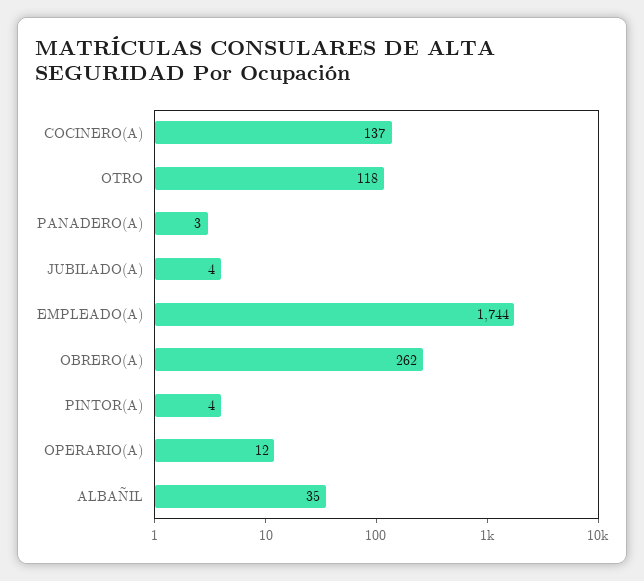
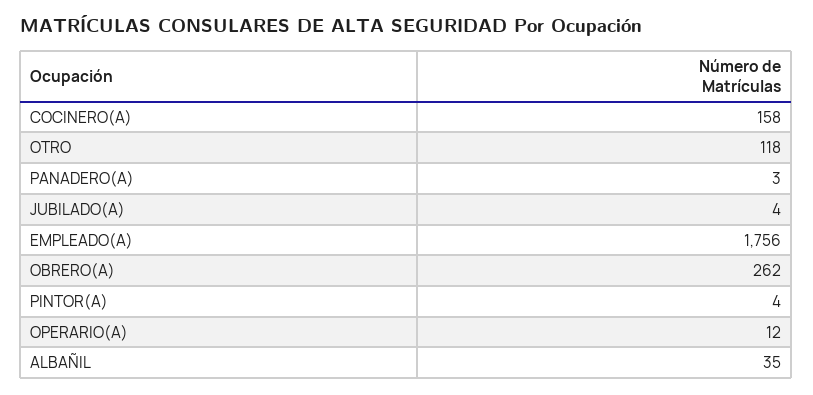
COCINERO(A): 137 -> 158
EMPLEADO(A): 1744 -> 1756

